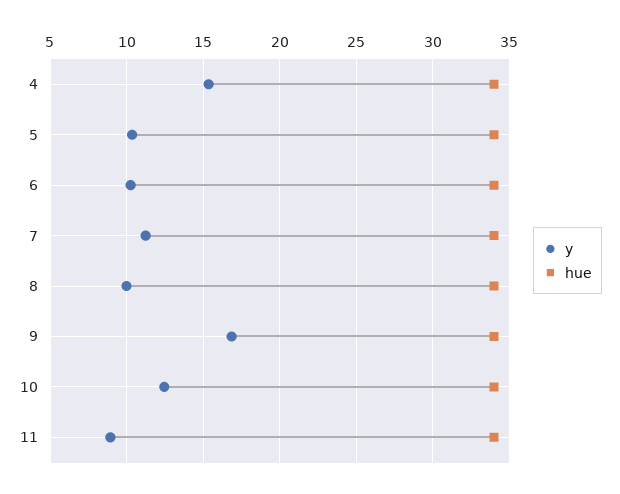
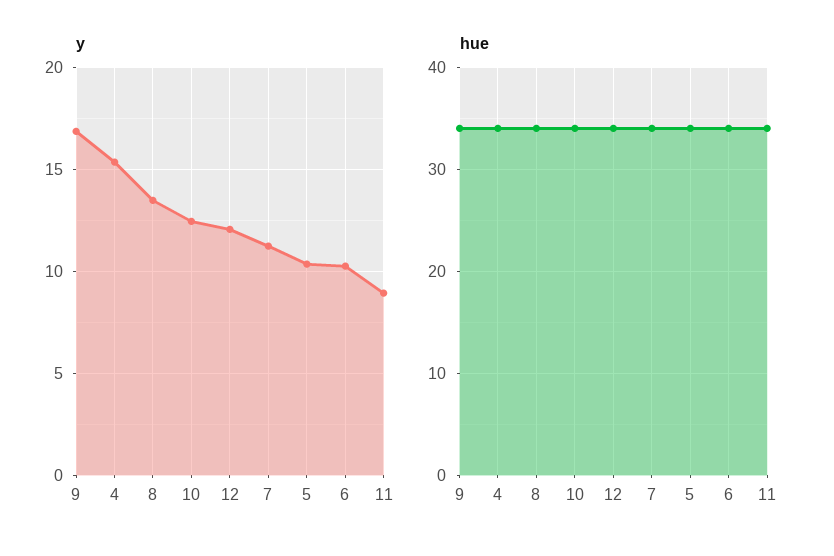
y, 8: 10 -> 13.5
y, 12: none -> 12
hue, 12: none -> 34

